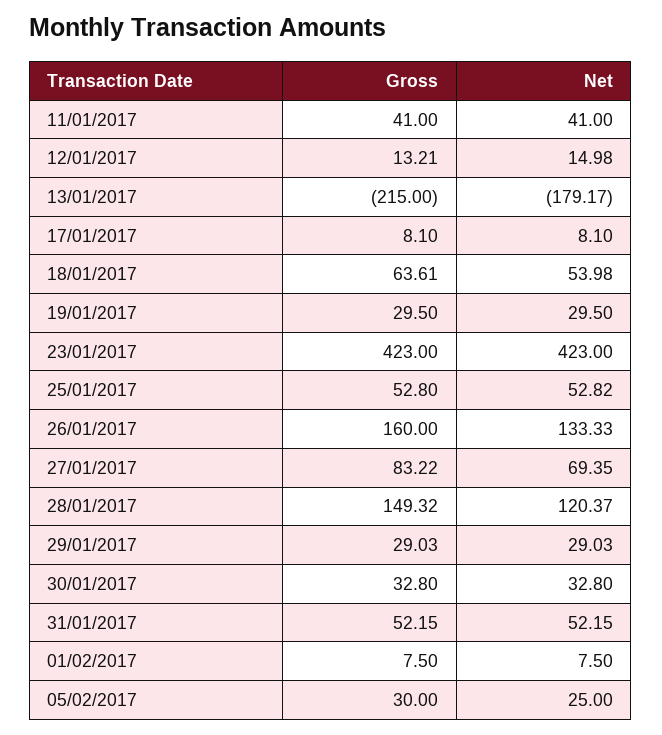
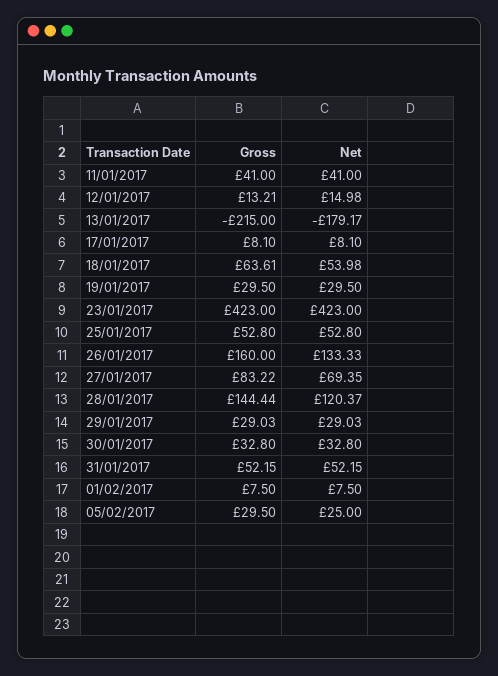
Net, 25/01/2017: 52.82 -> 52.8
Gross, 28/01/2017: 149.32 -> 144.44
Gross, 05/02/2017: 30 -> 29.5

